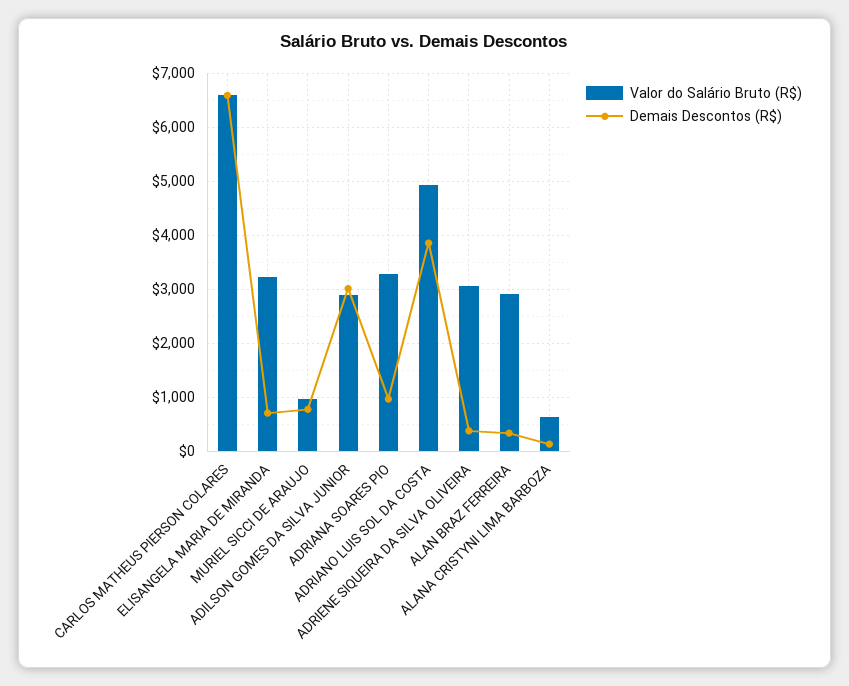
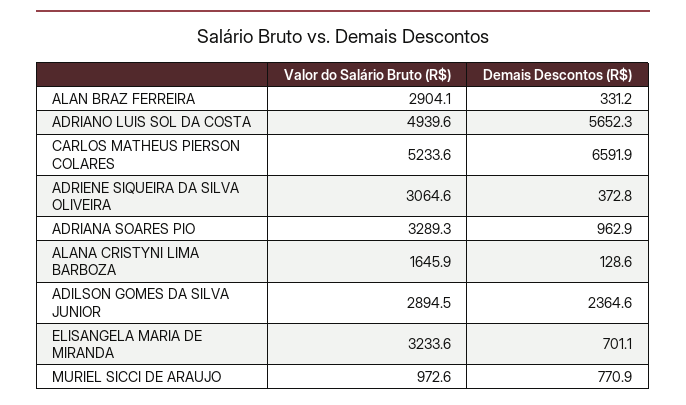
Valor do Salário Bruto (R$), CARLOS MATHEUS PIERSON COLARES: 6600 -> 5233.6
Demais Descontos (R$), ADILSON GOMES DA SILVA JUNIOR: 3000 -> 2364.6
Demais Descontos (R$), ADRIANO LUIS SOL DA COSTA: 3800 -> 5652.3
Valor do Salário Bruto (R$), ALANA CRISTYNI LIMA BARBOZA: 600 -> 1645.9

